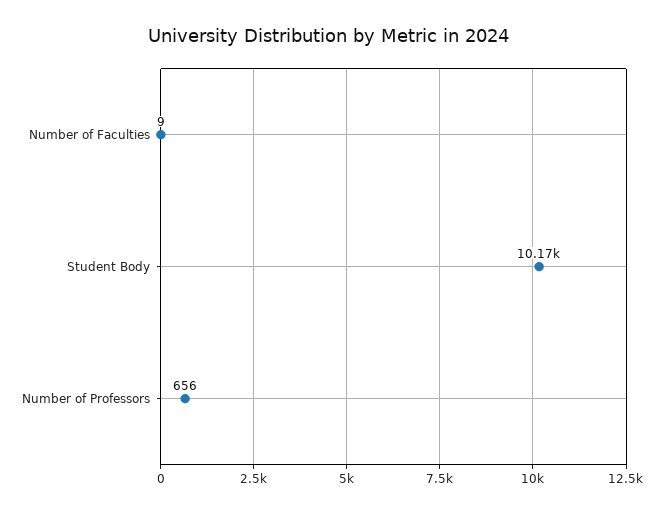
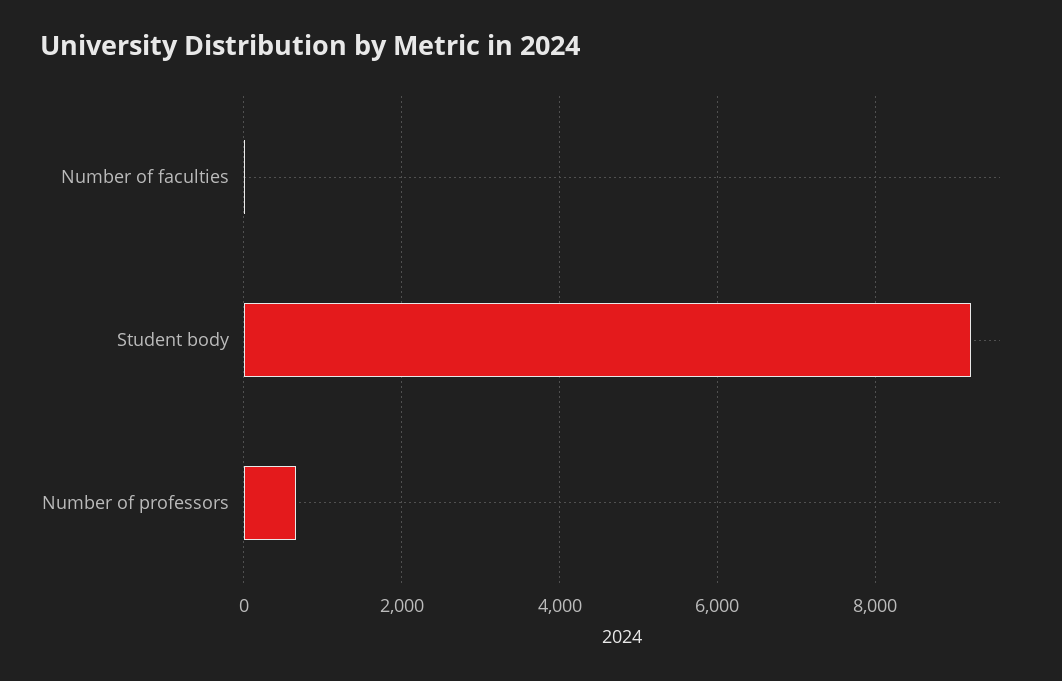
Student Body: 10170 -> 9200

